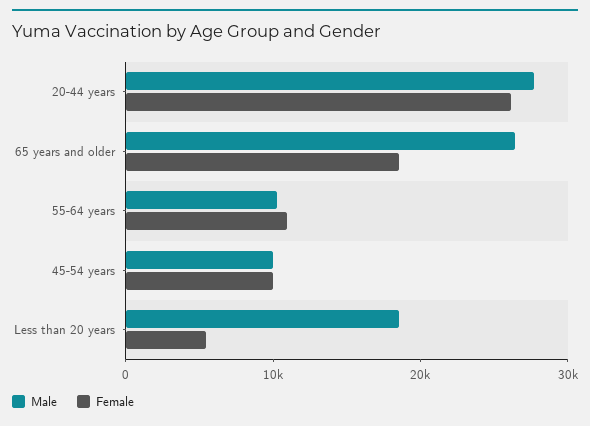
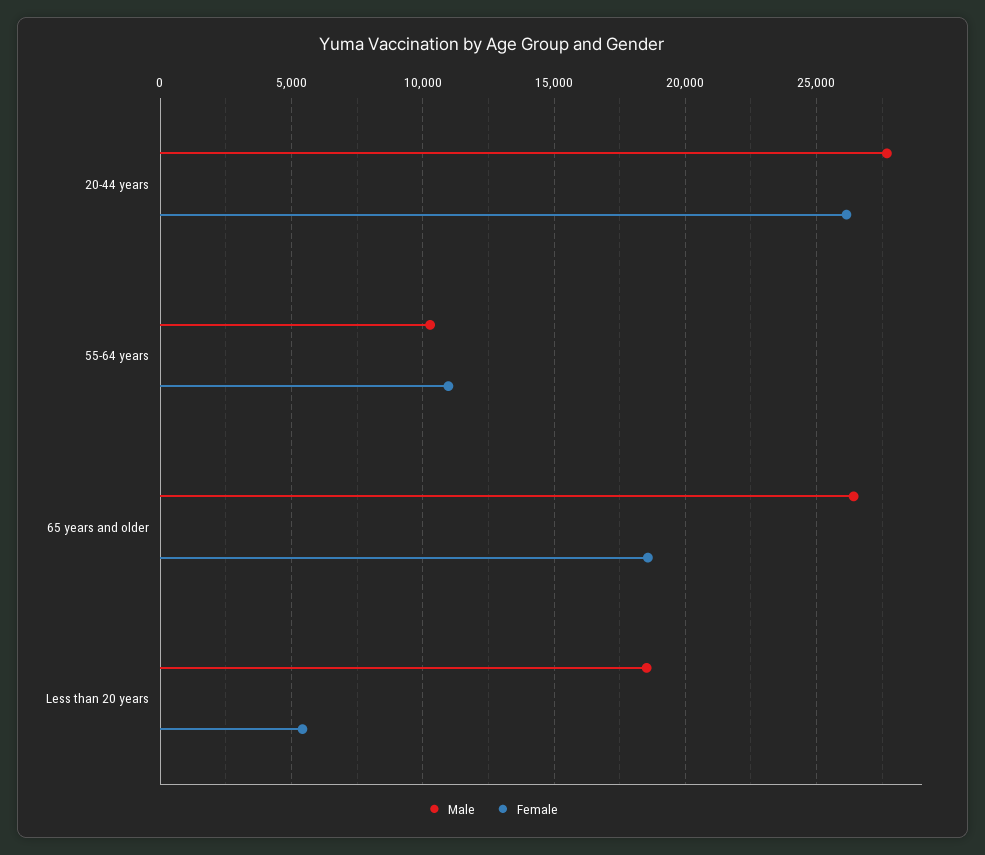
Male, 45-54 years: 10000 -> none
Female, 45-54 years: 10000 -> none

